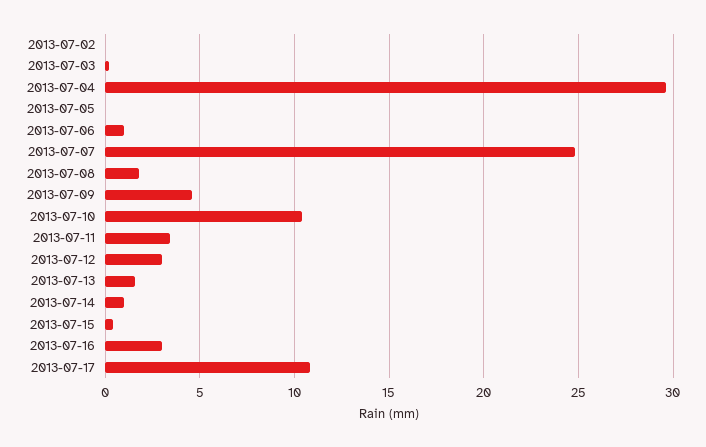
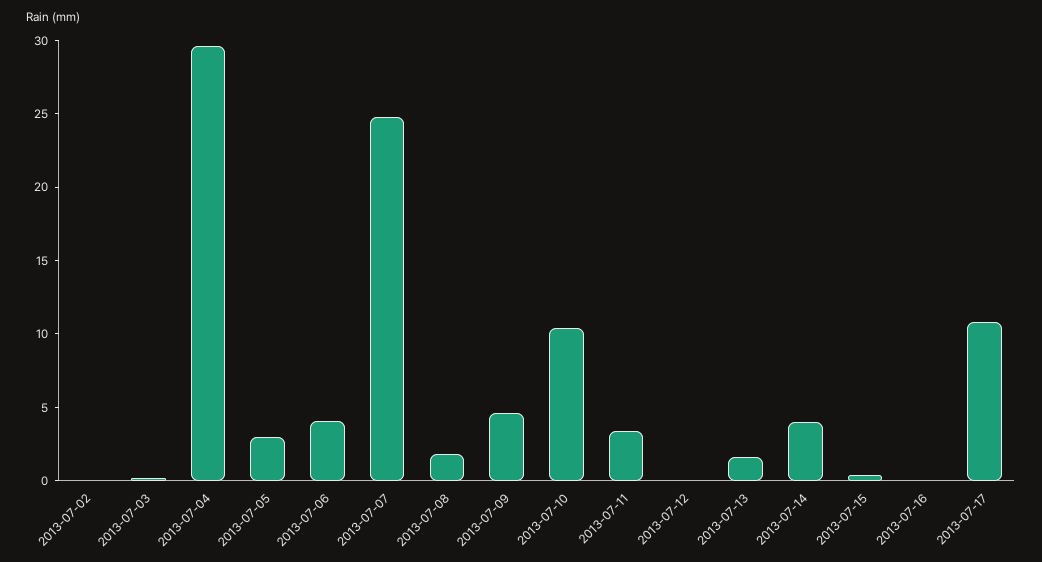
2013-07-05: 0 -> 3
2013-07-06: 1 -> 4
2013-07-12: 3 -> 0
2013-07-14: 1 -> 4
2013-07-16: 3 -> 0

